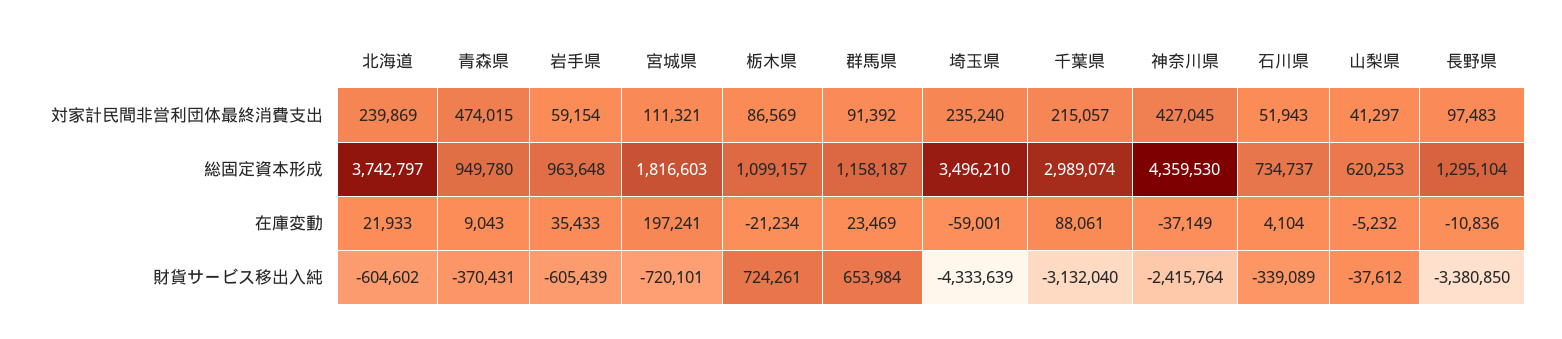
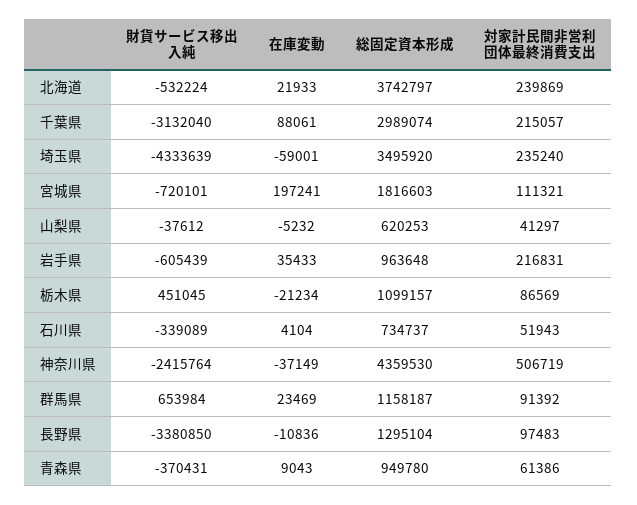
青森県, 対家計民間非営利団体最終消費支出: 474015 -> 61386
岩手県, 対家計民間非営利団体最終消費支出: 59154 -> 216831
神奈川県, 対家計民間非営利団体最終消費支出: 427045 -> 506719
埼玉県, 総固定資本形成: 3496210 -> 3495920
北海道, 財貨サービス移出入純: -604602 -> -532224
栃木県, 財貨サービス移出入純: 724261 -> 451045

